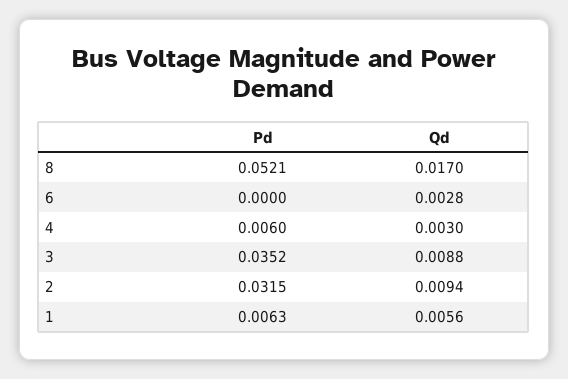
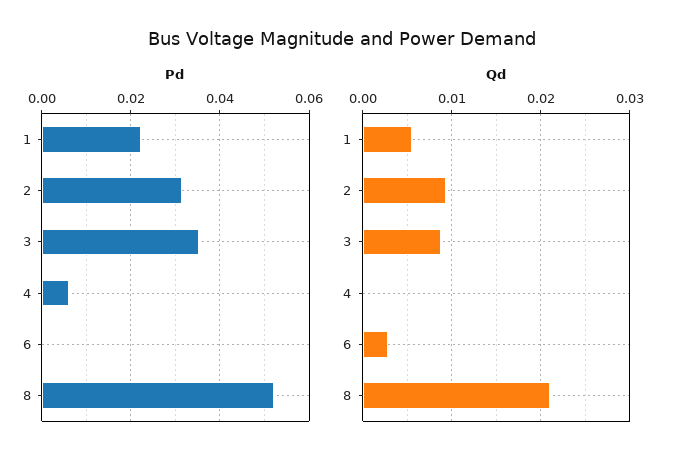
Qd, 8: 0.017 -> 0.021
Qd, 4: 0.003 -> 0
Pd, 1: 0.0063 -> 0.022

